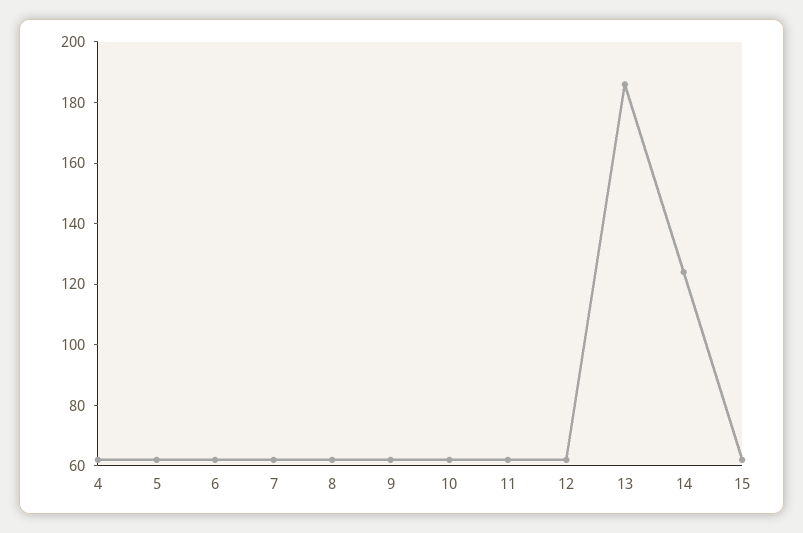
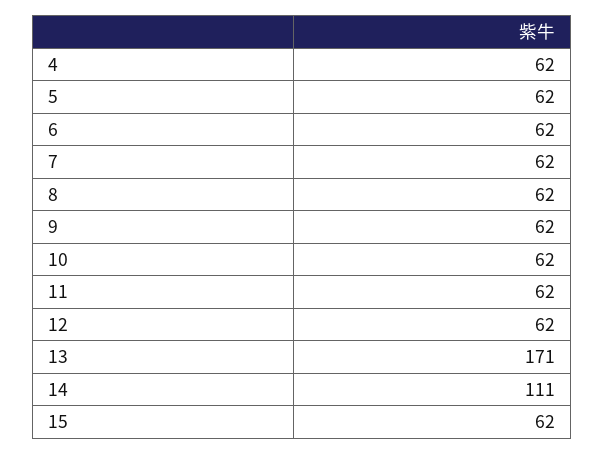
13: 185 -> 171
14: 125 -> 111

